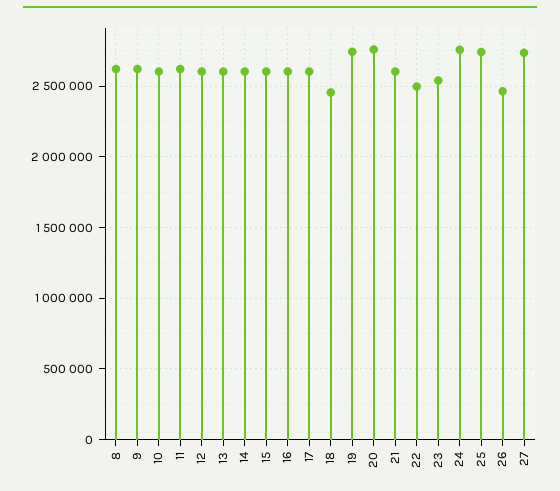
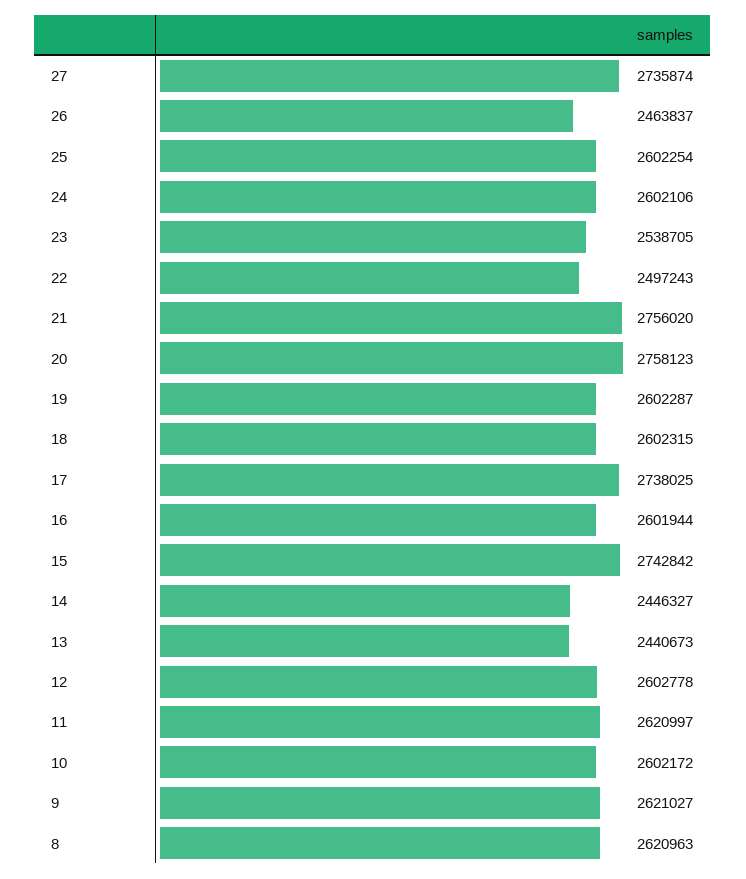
13: 2600000 -> 2440673
14: 2600000 -> 2446327
15: 2600000 -> 2742842
17: 2600000 -> 2738025
18: 2450000 -> 2602315
19: 2750000 -> 2602287
21: 2600000 -> 2756020
24: 2750000 -> 2602106
25: 2750000 -> 2602254

